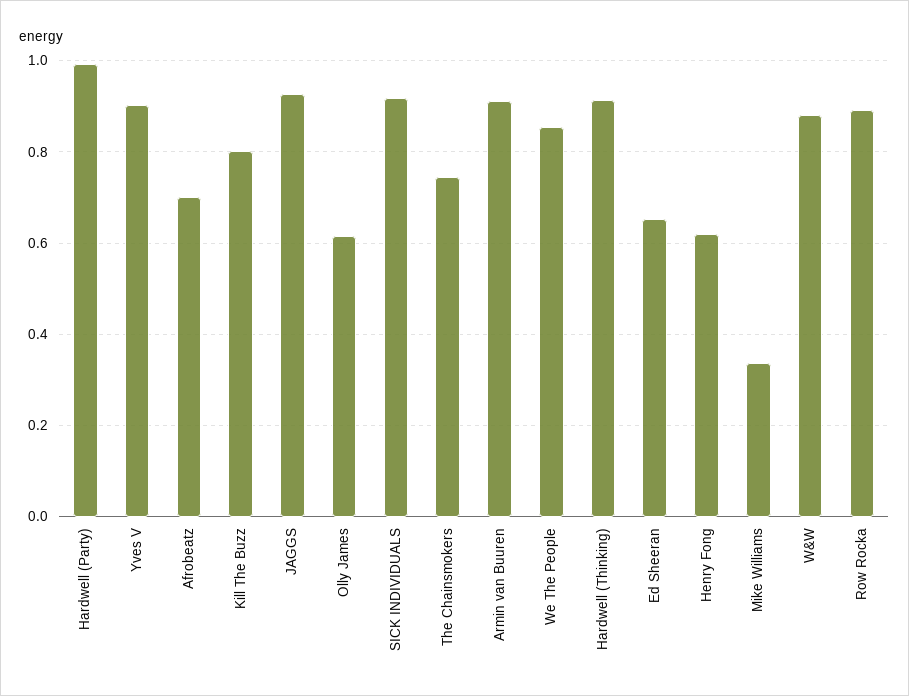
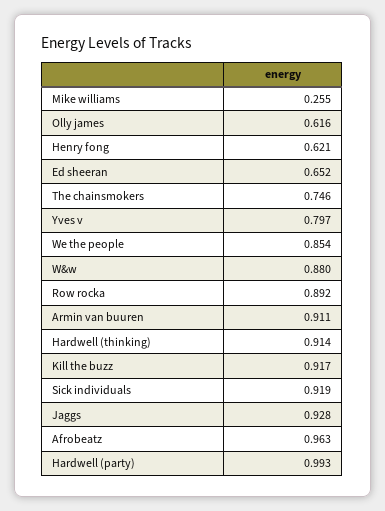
Yves V: 0.9 -> 0.797
Afrobeatz: 0.7 -> 0.963
Kill The Buzz: 0.8 -> 0.917
Mike Williams: 0.34 -> 0.255

